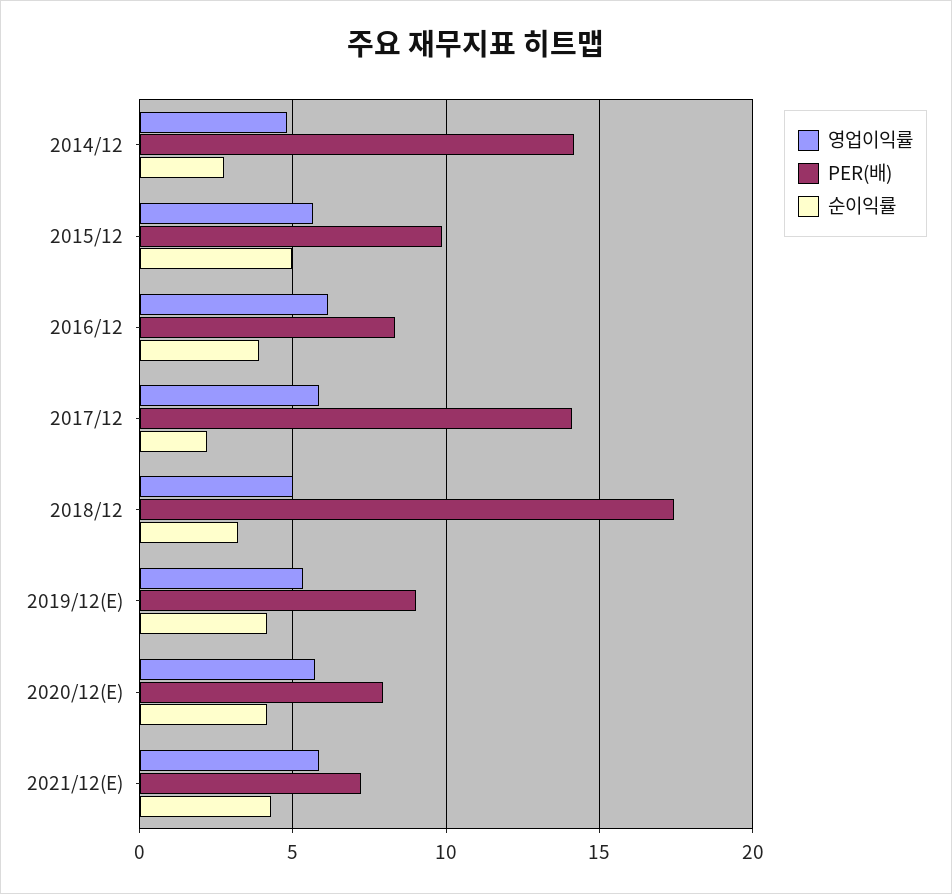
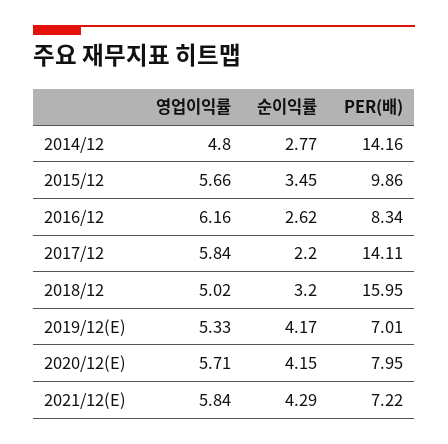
순이익률, 2015/12: 5 -> 3.45
순이익률, 2016/12: 4 -> 2.62
PER(배), 2018/12: 17.5 -> 15.95
PER(배), 2019/12(E): 9 -> 7.01

